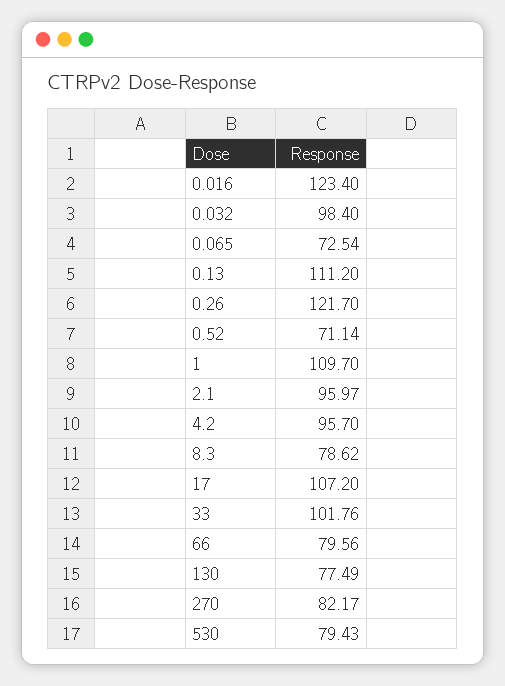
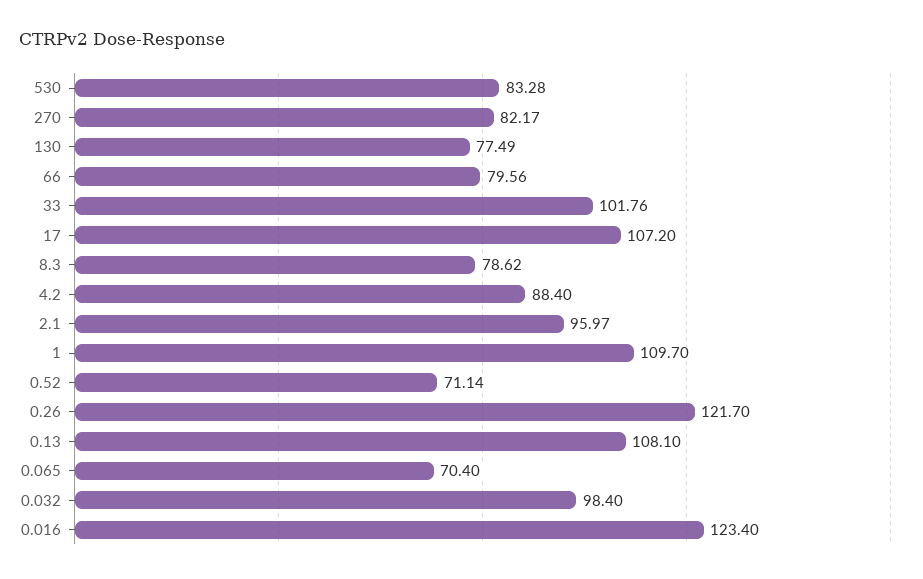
0.065: 72.54 -> 70.4
0.13: 111.2 -> 108.1
4.2: 95.7 -> 88.4
530: 79.43 -> 83.28

